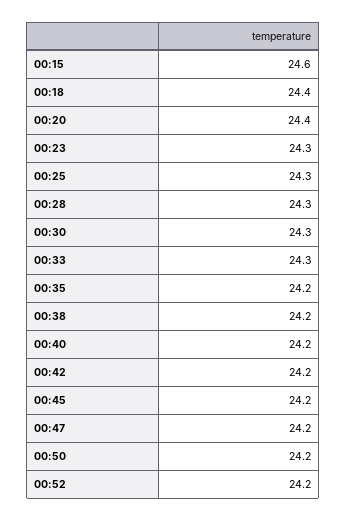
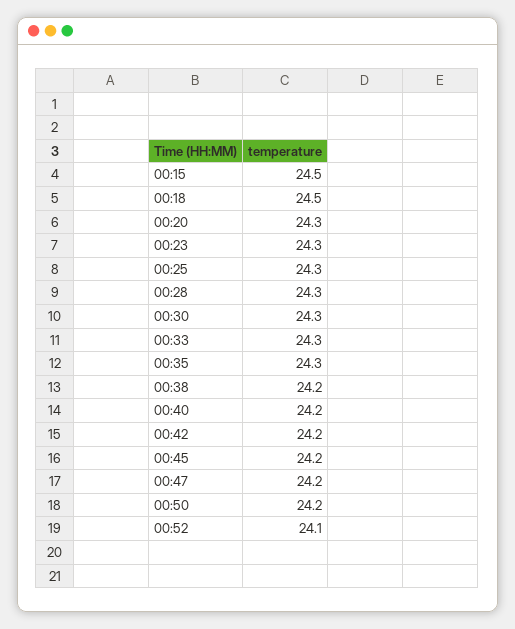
00:15: 24.6 -> 24.5
00:18: 24.4 -> 24.5
00:20: 24.4 -> 24.3
00:35: 24.2 -> 24.3
00:52: 24.2 -> 24.1

